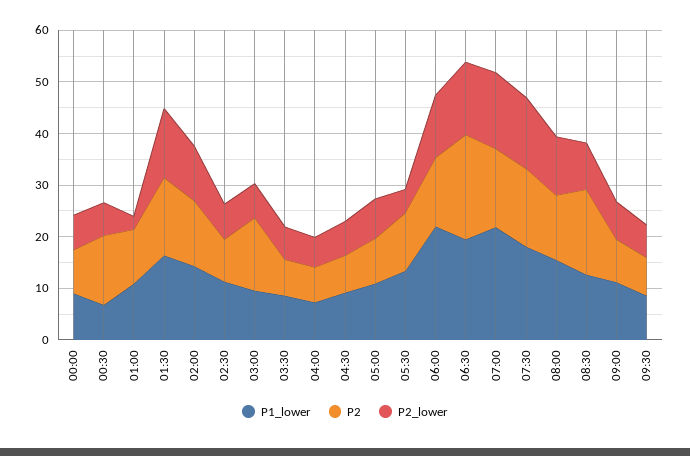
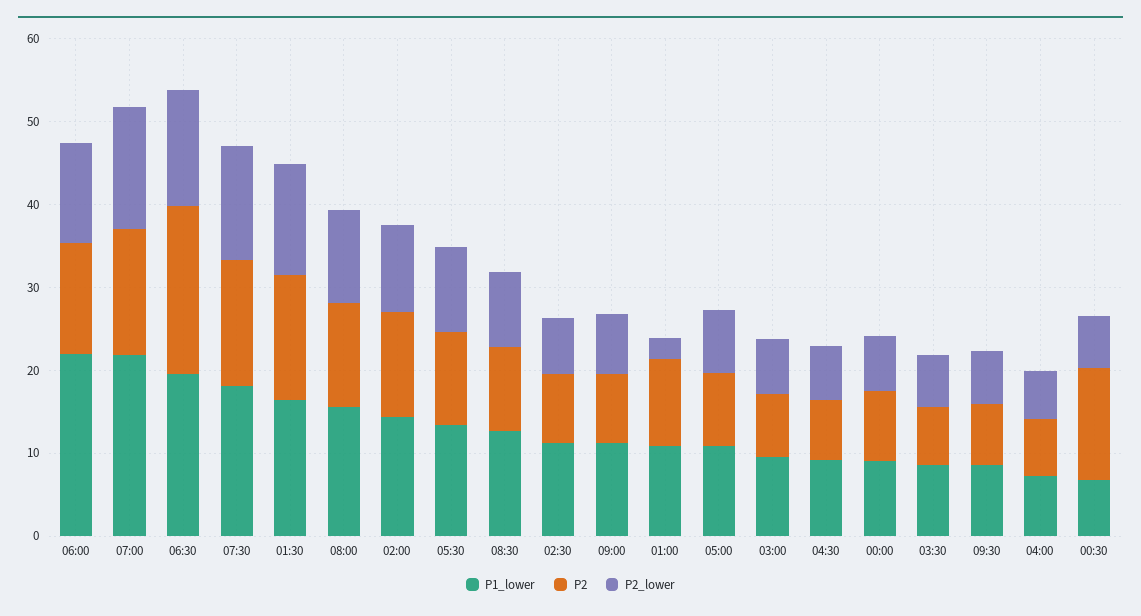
P2, 03:00: 14 -> 8
P2_lower, 05:30: 4 -> 10
P2, 08:30: 16 -> 10

